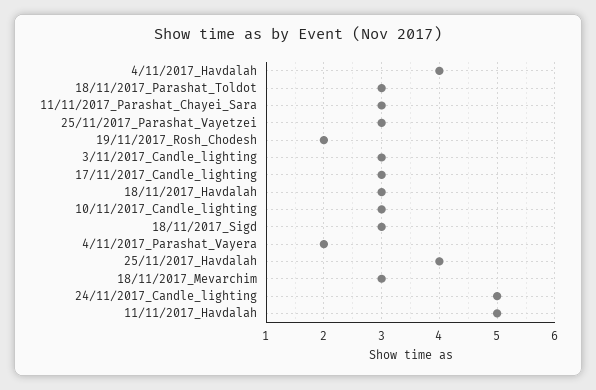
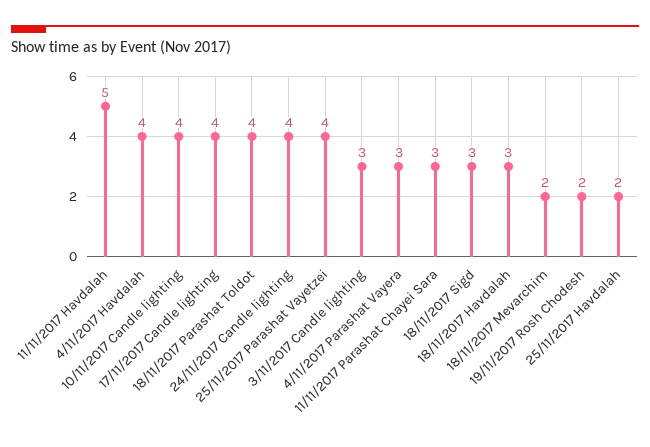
18/11/2017_Parashat_Toldot: 3 -> 4
25/11/2017_Parashat_Vayetzei: 3 -> 4
17/11/2017_Candle_lighting: 3 -> 4
10/11/2017_Candle_lighting: 3 -> 4
4/11/2017_Parashat_Vayera: 2 -> 3
25/11/2017_Havdalah: 4 -> 2
18/11/2017_Mevarchim: 3 -> 2
24/11/2017_Candle_lighting: 5 -> 4

